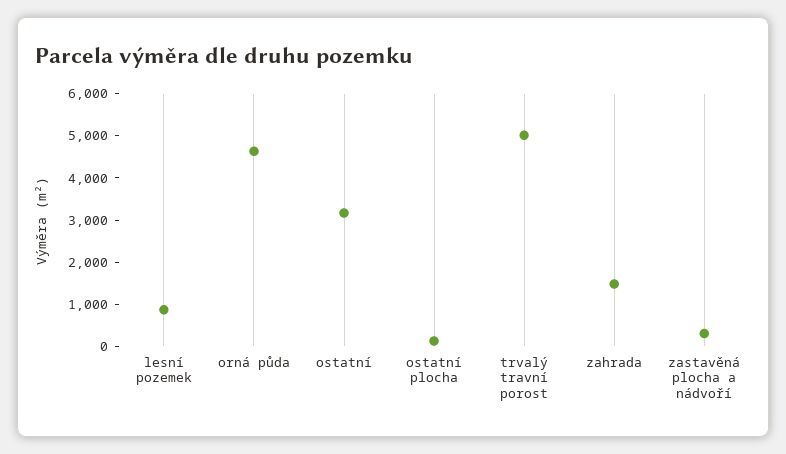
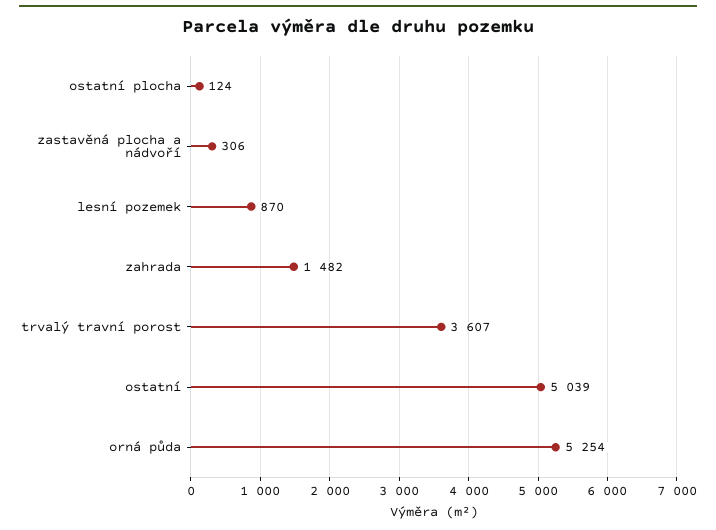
orná půda: 4600 -> 5254
ostatní: 3200 -> 5039
trvalý travní porost: 5000 -> 3607

